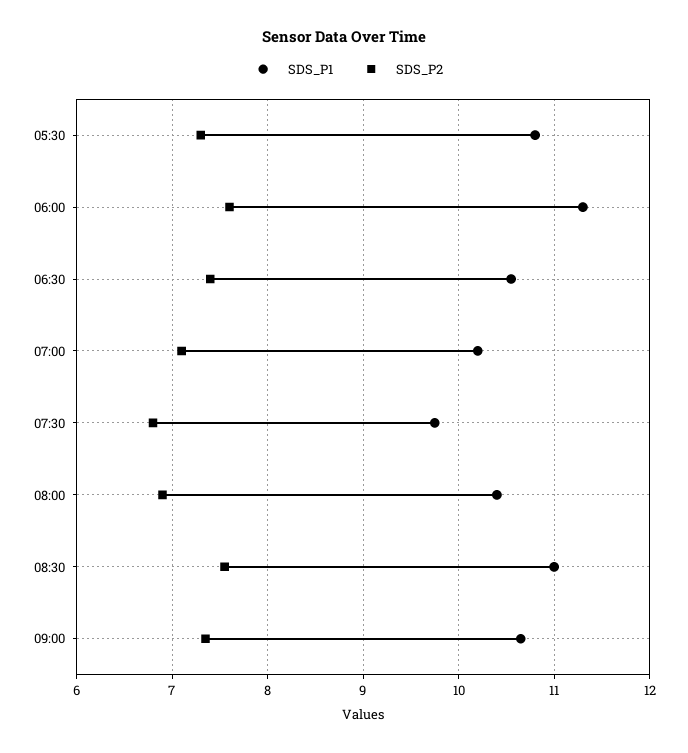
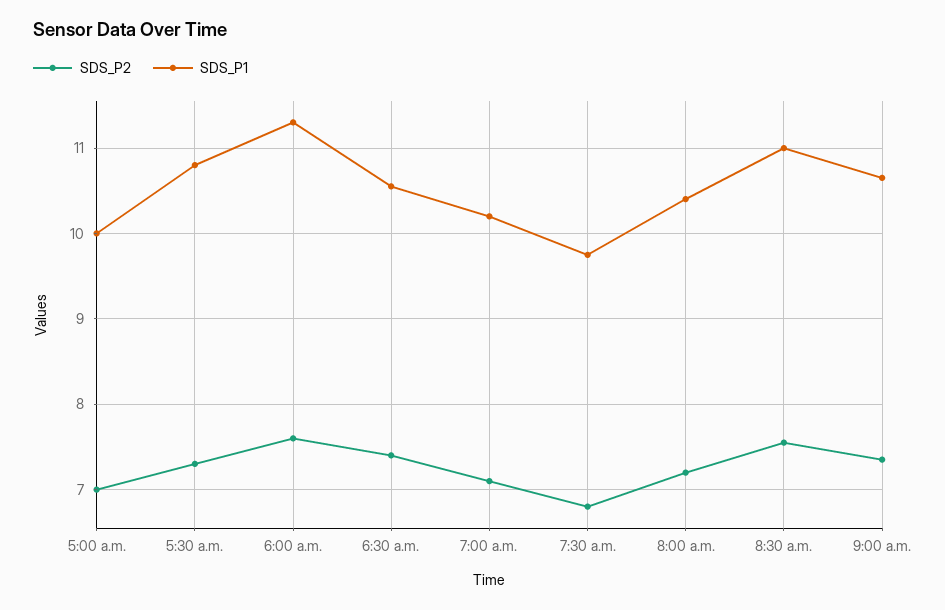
SDS_P2, 08:00: 6.9 -> 7.2
SDS_P2, 5:00 a.m.: none -> 7
SDS_P1, 5:00 a.m.: none -> 10

